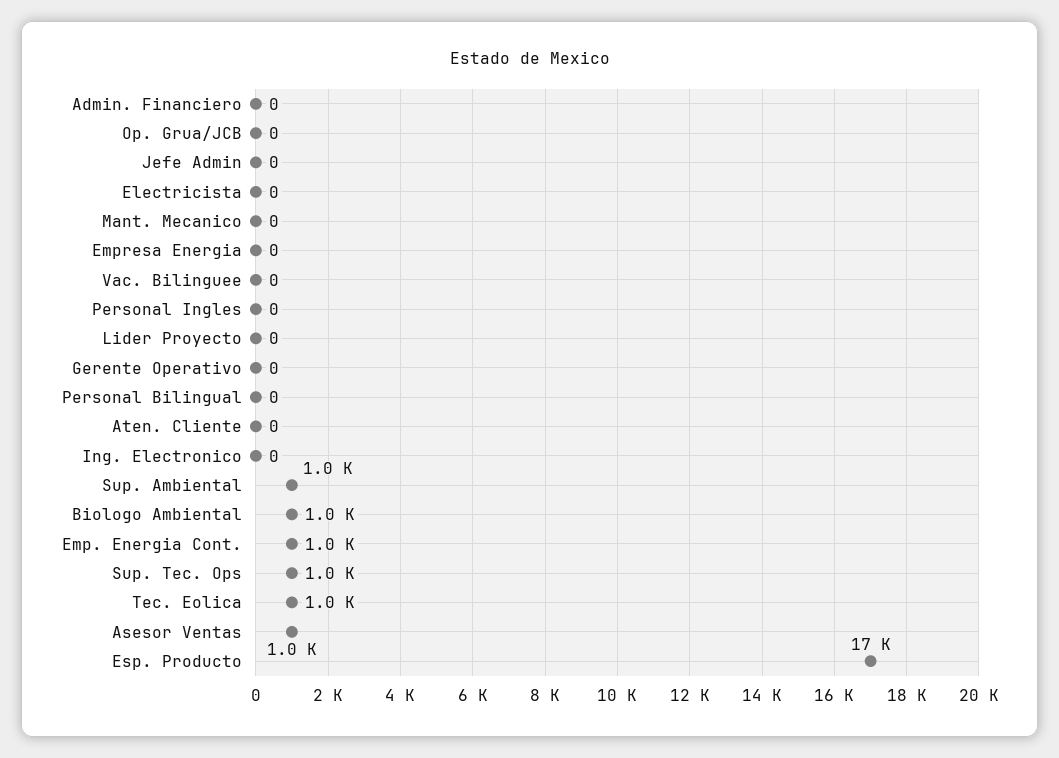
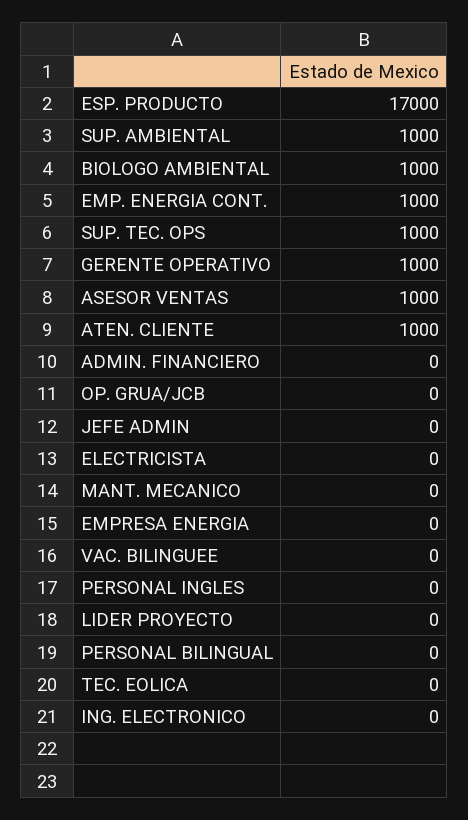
Gerente Operativo: 0 -> 1000
Aten. Cliente: 0 -> 1000
Tec. Eolica: 1000 -> 0

